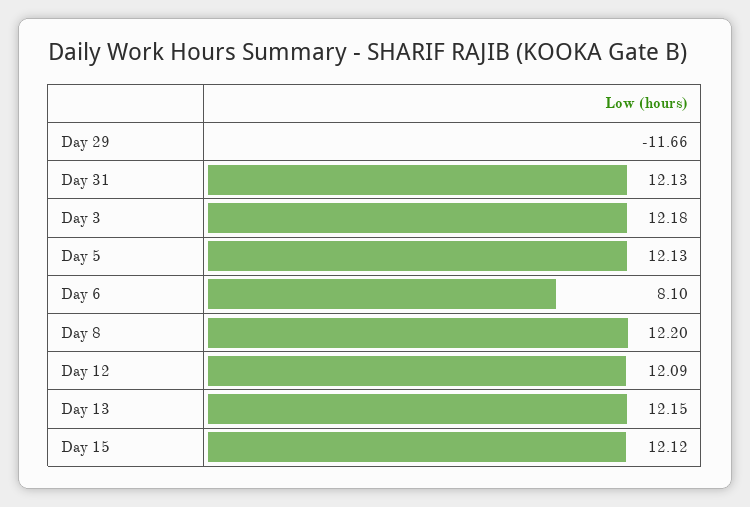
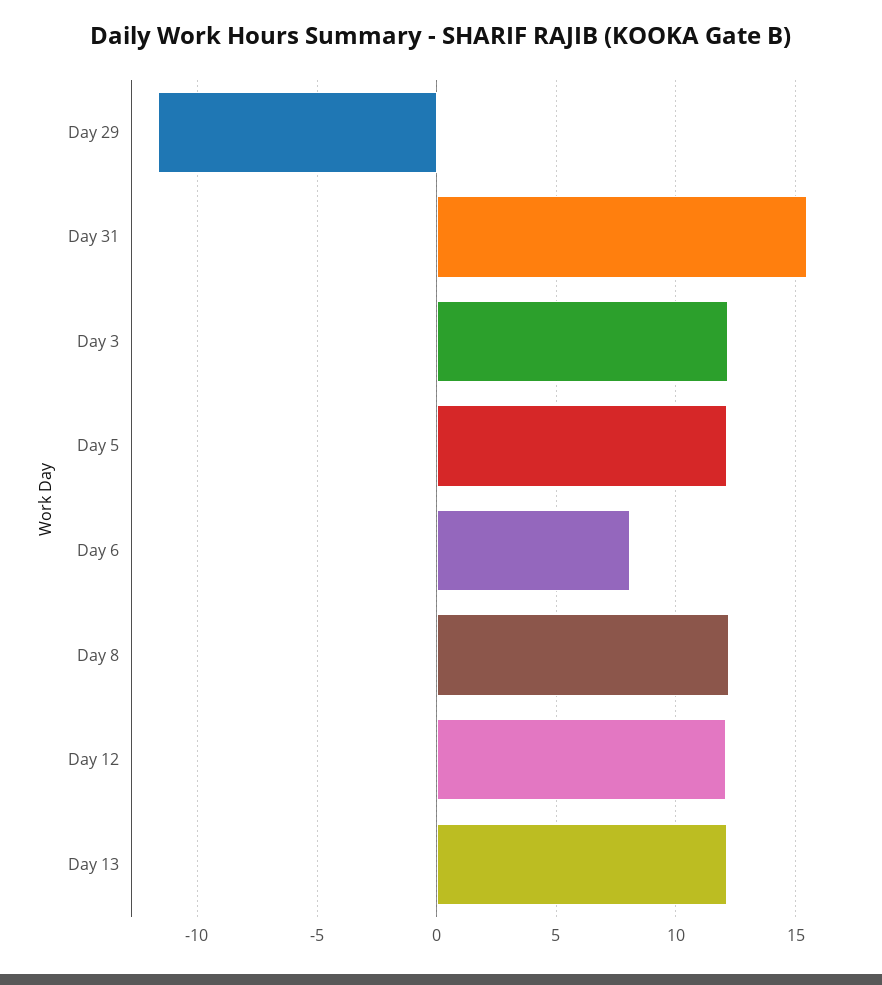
Day 31: 12.13 -> 15.5
Day 15: 12.12 -> none

